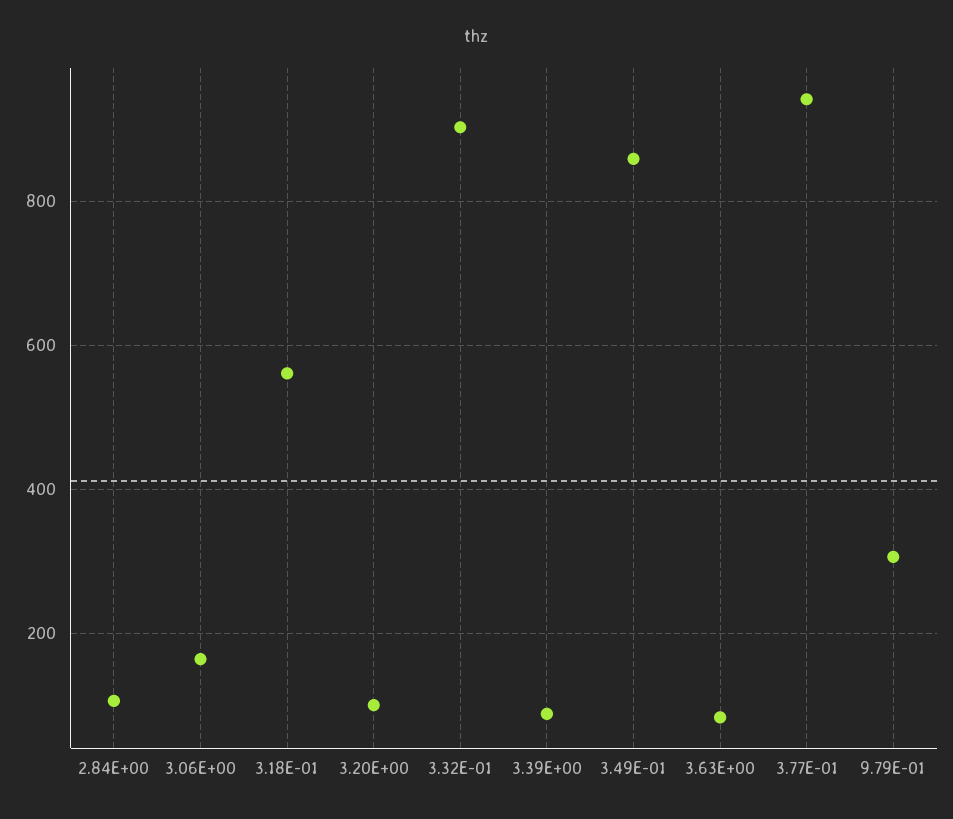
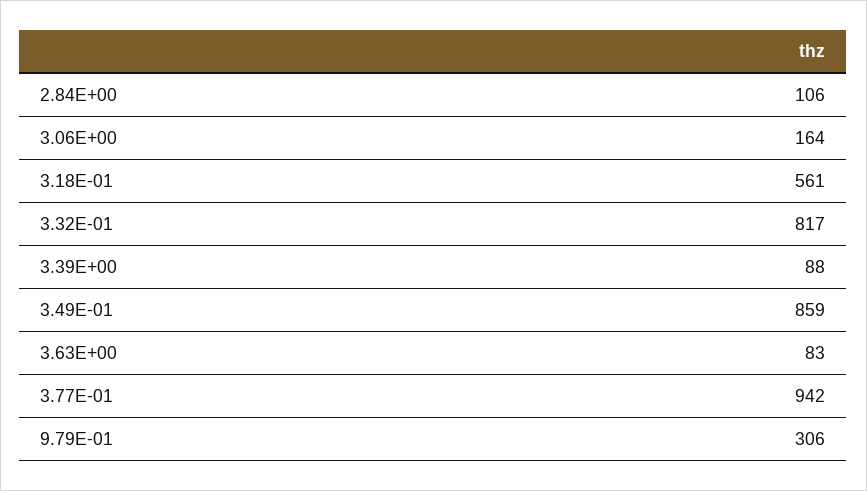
3.20E+00: 100 -> none
3.32E-01: 900 -> 817

